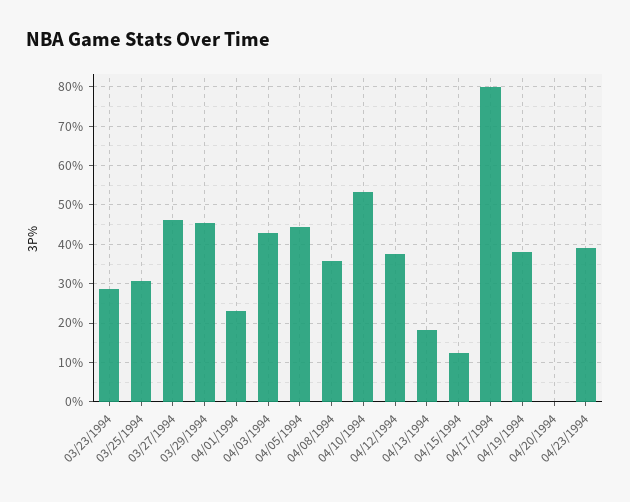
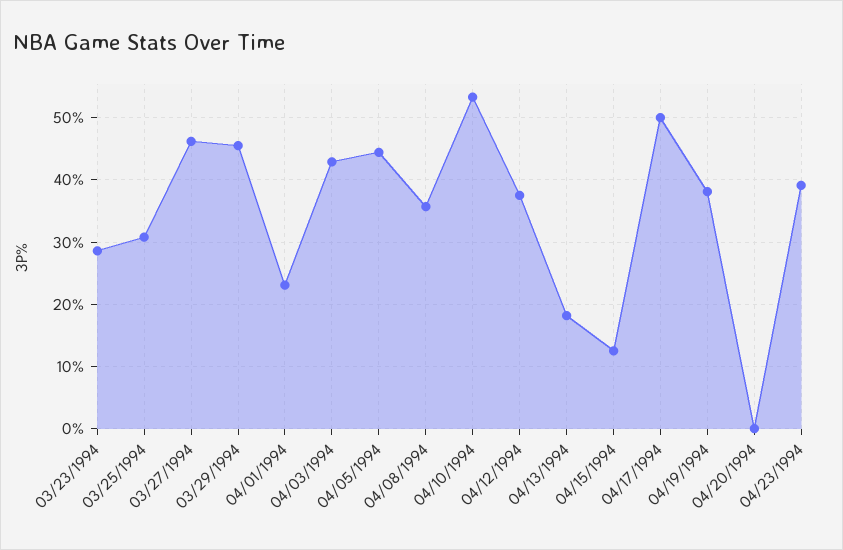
04/17/1994: 80 -> 50

